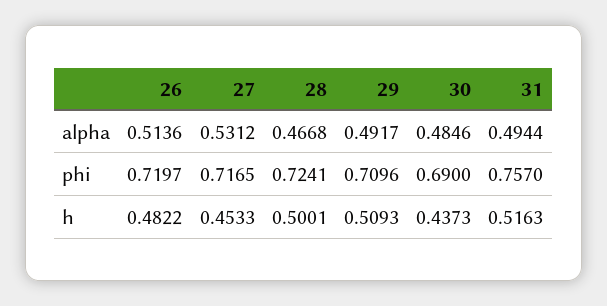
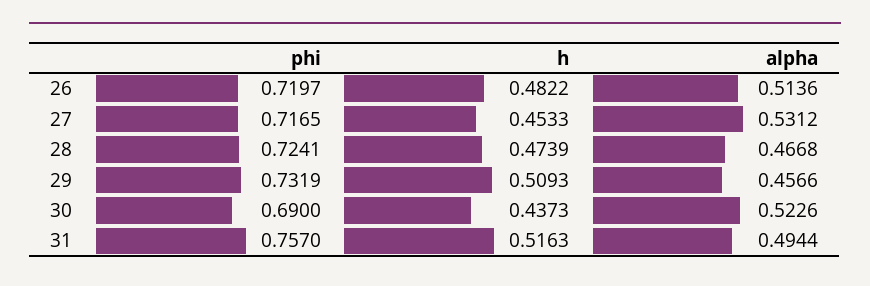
29, alpha: 0.4917 -> 0.4566
30, alpha: 0.4846 -> 0.5226
29, phi: 0.7096 -> 0.7319
28, h: 0.5001 -> 0.4739

